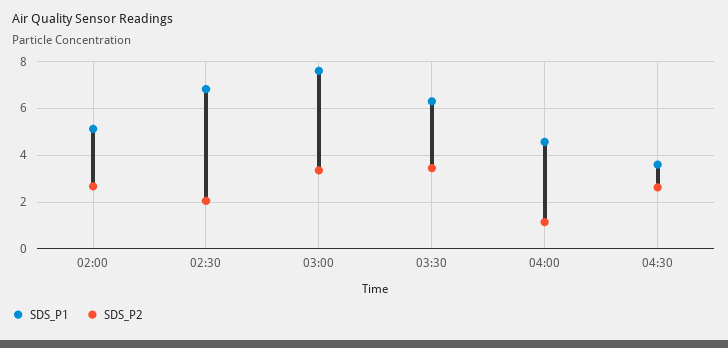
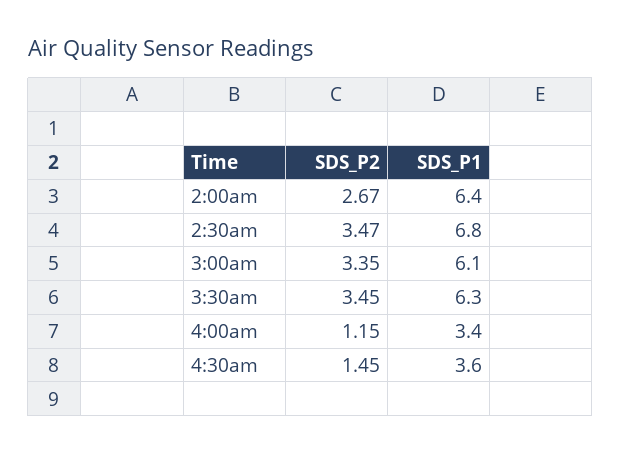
SDS_P1, 02:00: 5 -> 6.4
SDS_P2, 02:30: 2 -> 3.47
SDS_P1, 03:00: 7.5 -> 6.1
SDS_P1, 04:00: 4.5 -> 3.4
SDS_P2, 04:30: 2.5 -> 1.45

